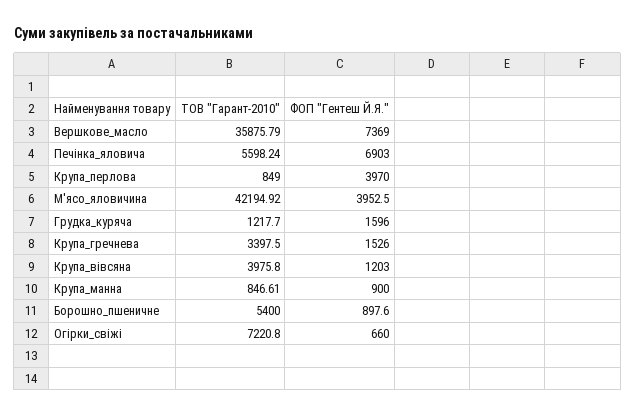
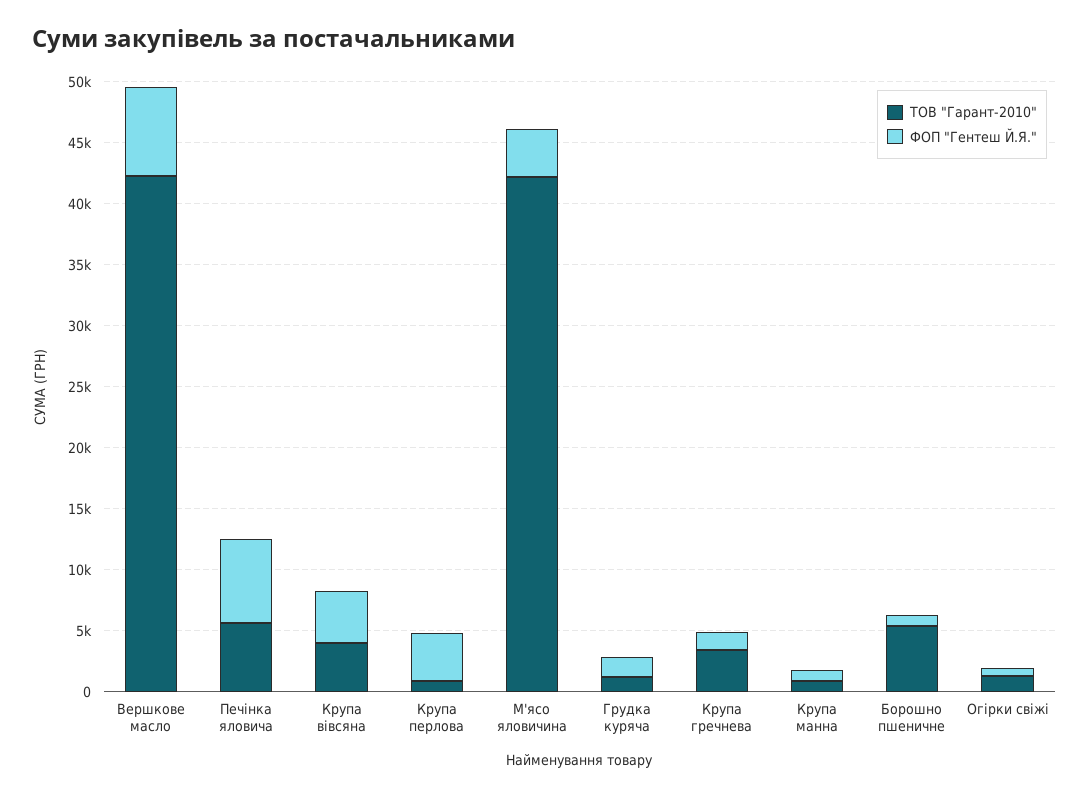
ТОВ "Гарант-2010", Вершкове_масло: 35875.79 -> 42000
ФОП "Гентеш Й.Я.", Крупа_вівсяна: 1203 -> 4000
ТОВ "Гарант-2010", Огірки_свіжі: 7220.8 -> 1000

